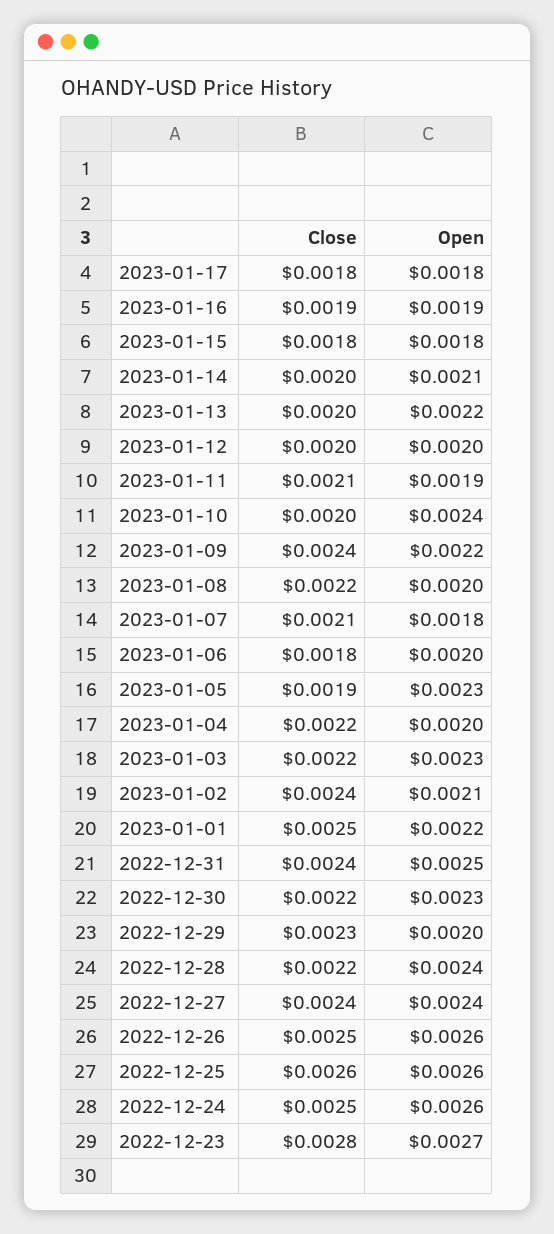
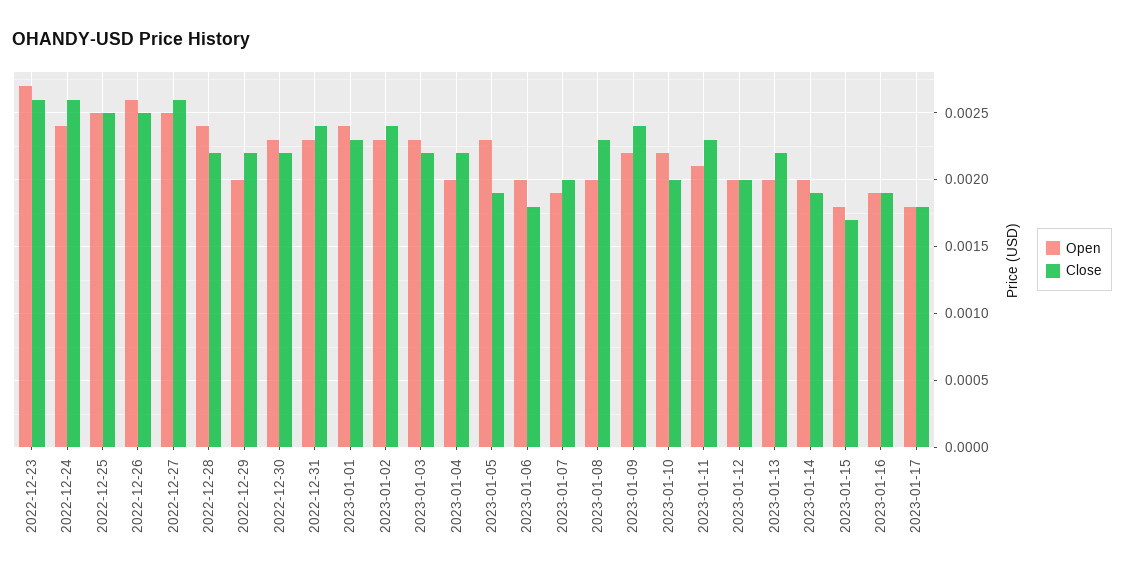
Close, 2023-01-15: 0.0018 -> 0.0017
Close, 2023-01-14: 0.002 -> 0.0019
Open, 2023-01-14: 0.0021 -> 0.002
Close, 2023-01-13: 0.002 -> 0.0022
Open, 2023-01-13: 0.0022 -> 0.002
Close, 2023-01-11: 0.0021 -> 0.0023
Open, 2023-01-11: 0.0019 -> 0.0021
Open, 2023-01-10: 0.0024 -> 0.0022
Close, 2023-01-08: 0.0022 -> 0.0023
Close, 2023-01-07: 0.0021 -> 0.002
Open, 2023-01-07: 0.0018 -> 0.0019
Open, 2023-01-02: 0.0021 -> 0.0023
Close, 2023-01-01: 0.0025 -> 0.0023
Open, 2023-01-01: 0.0022 -> 0.0024
Open, 2022-12-31: 0.0025 -> 0.0023
Close, 2022-12-29: 0.0023 -> 0.0022
Close, 2022-12-27: 0.0024 -> 0.0026
Open, 2022-12-27: 0.0024 -> 0.0025
Close, 2022-12-25: 0.0026 -> 0.0025
Open, 2022-12-25: 0.0026 -> 0.0025
Close, 2022-12-24: 0.0025 -> 0.0026
Open, 2022-12-24: 0.0026 -> 0.0024
Close, 2022-12-23: 0.0028 -> 0.0026

